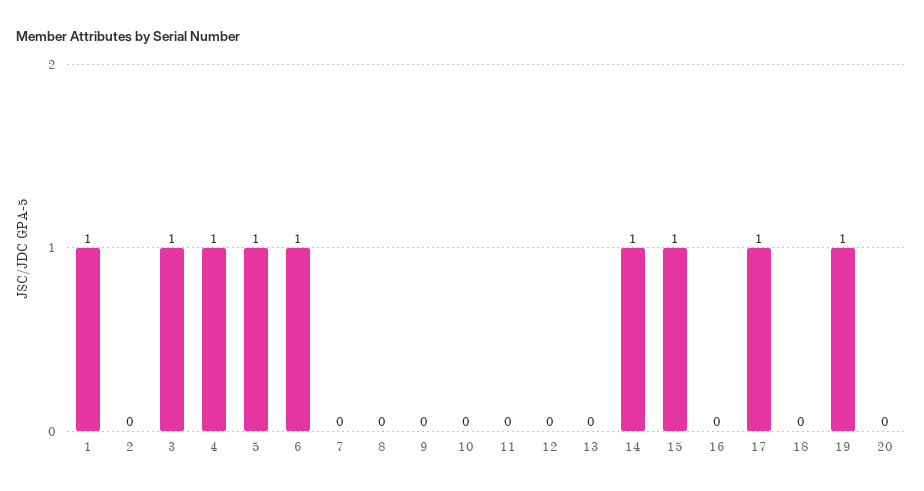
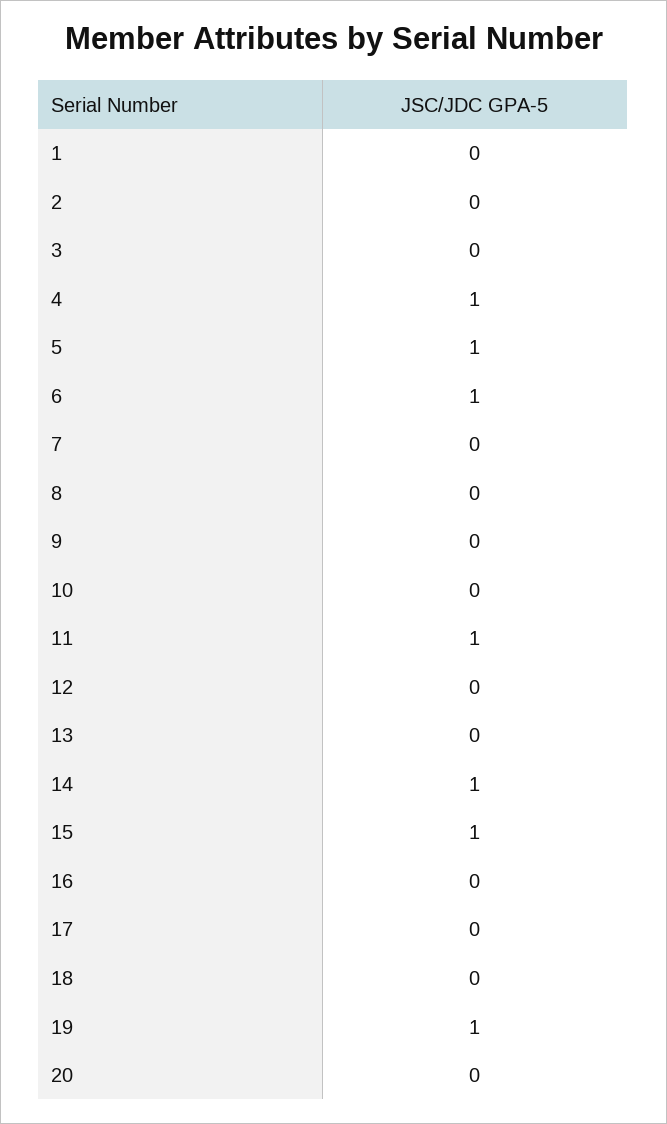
1: 1 -> 0
3: 1 -> 0
11: 0 -> 1
17: 1 -> 0

